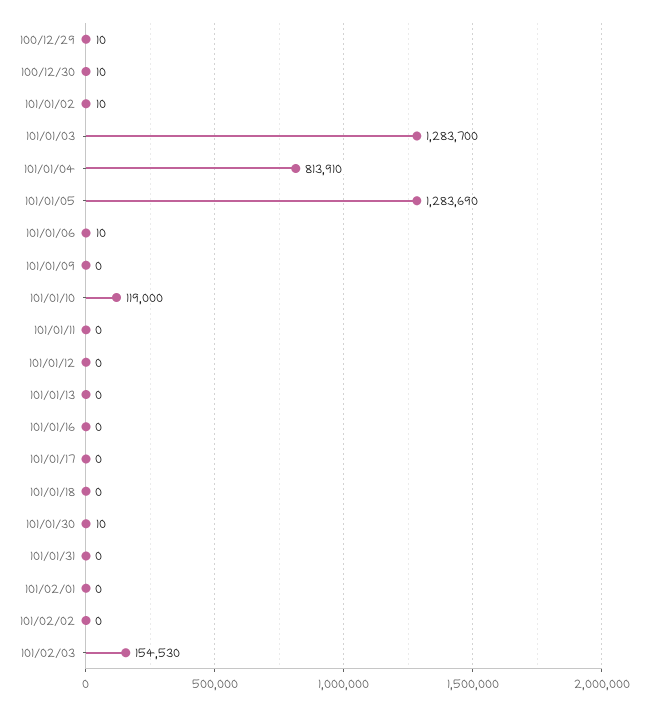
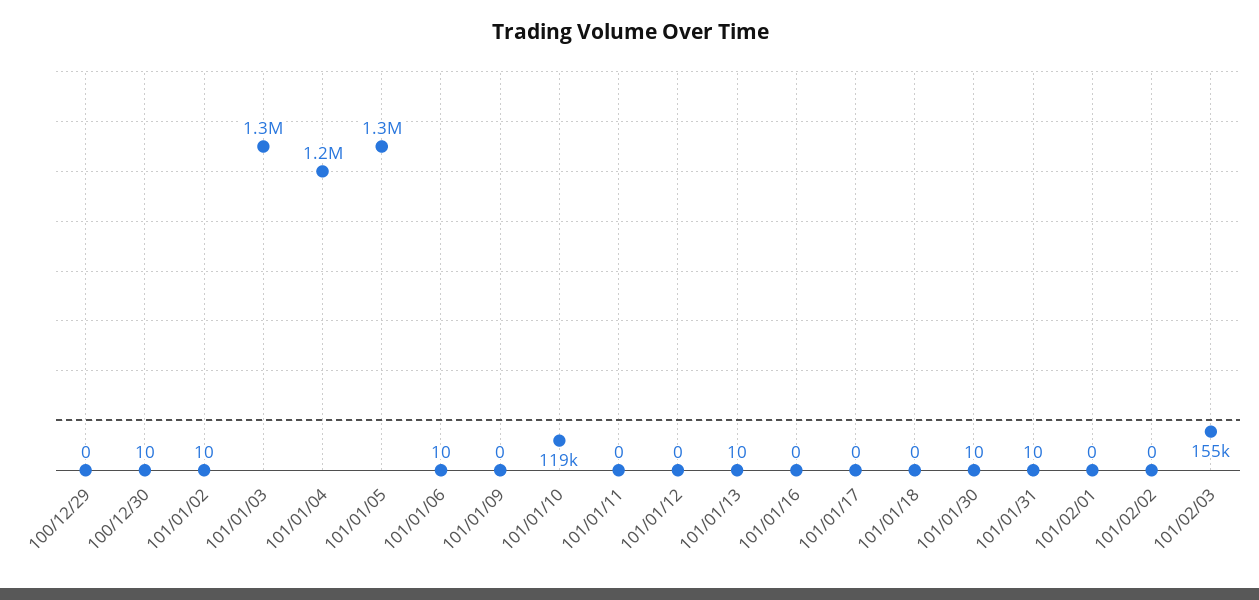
100/12/29: 10 -> 0
101/01/04: 813910 -> 1200000
101/01/13: 0 -> 10
101/01/31: 0 -> 10

